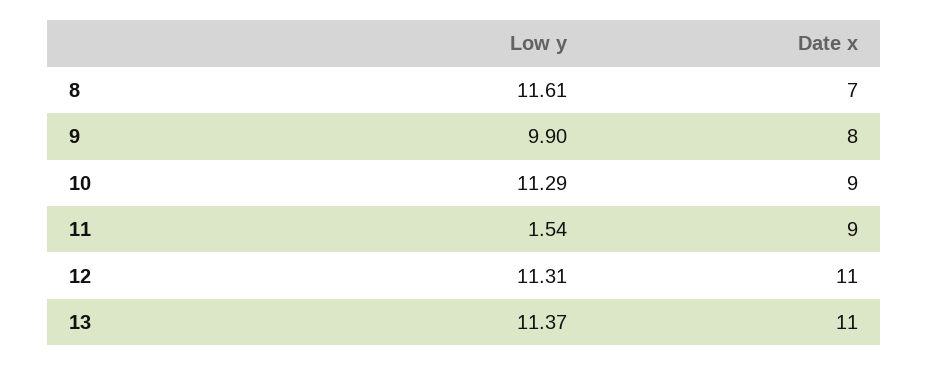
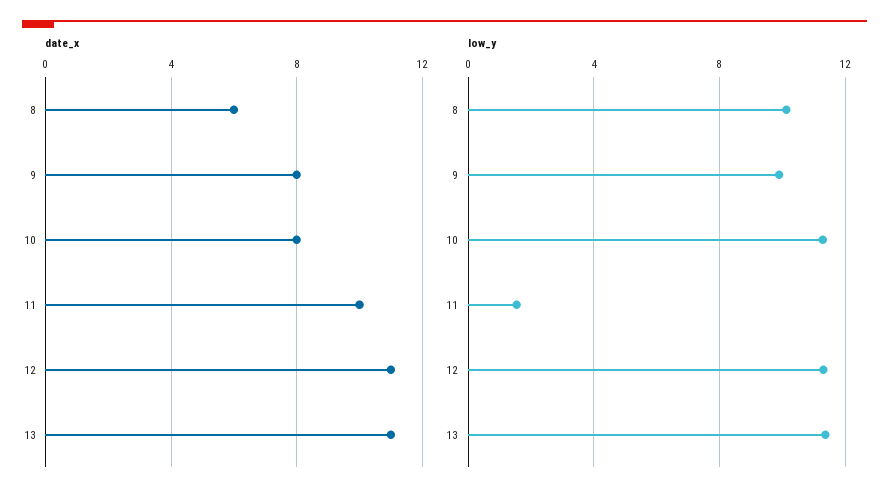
Low y, 8: 11.61 -> 10
Date x, 8: 7 -> 6
Date x, 10: 9 -> 8
Date x, 11: 9 -> 10

